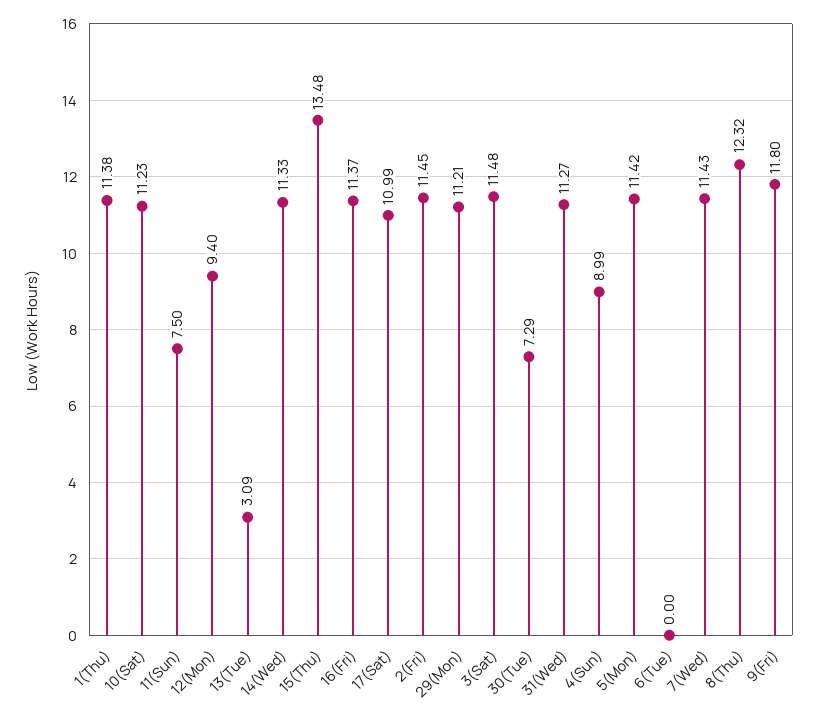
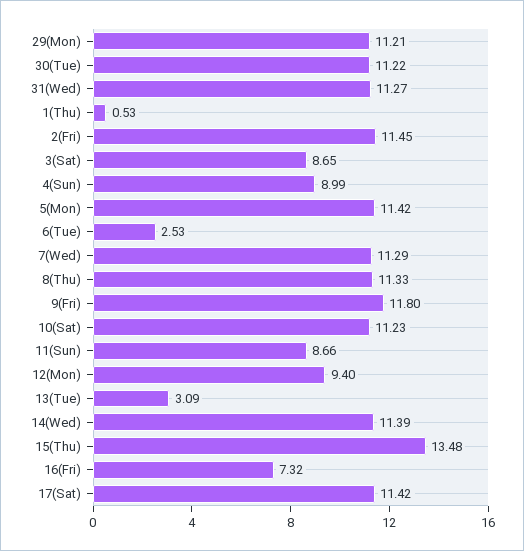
1(Thu): 11.38 -> 0.53
11(Sun): 7.5 -> 8.66
14(Wed): 11.33 -> 11.39
16(Fri): 11.37 -> 7.32
17(Sat): 10.99 -> 11.42
3(Sat): 11.48 -> 8.65
30(Tue): 7.29 -> 11.22
6(Tue): 0 -> 2.53
7(Wed): 11.43 -> 11.29
8(Thu): 12.32 -> 11.33

